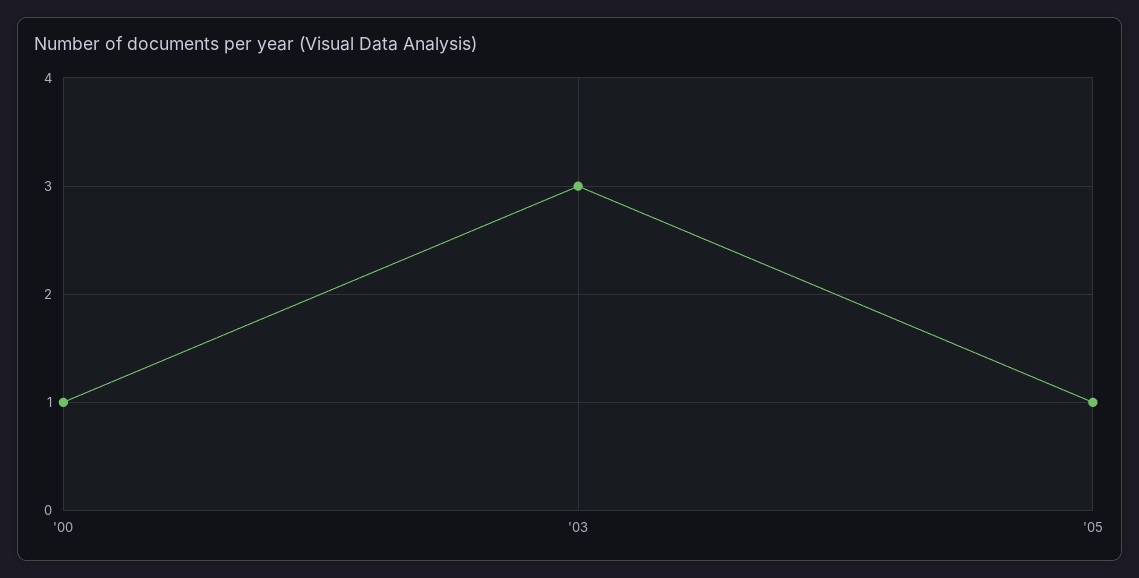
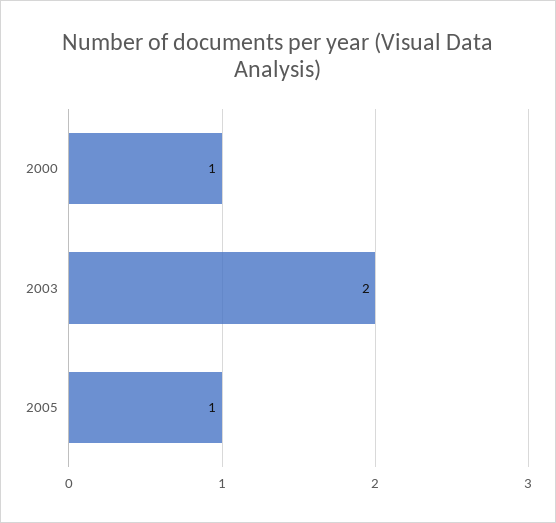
'03: 3 -> 2

